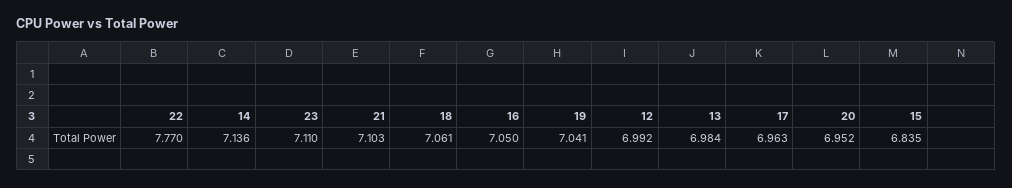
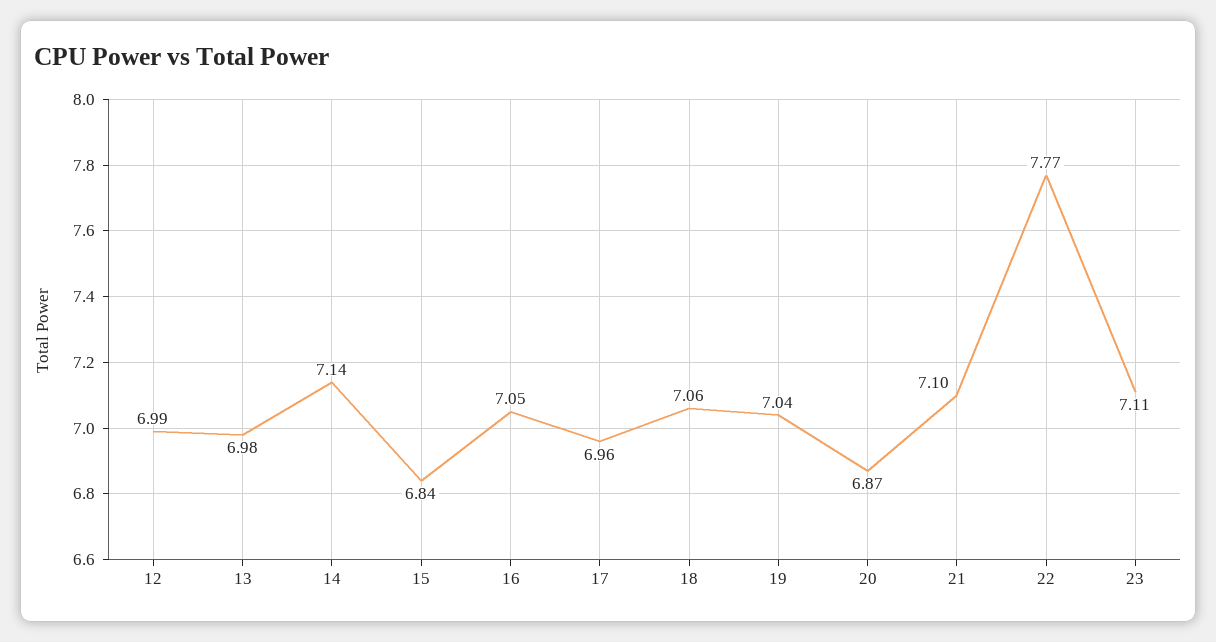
20: 6.952 -> 6.87

